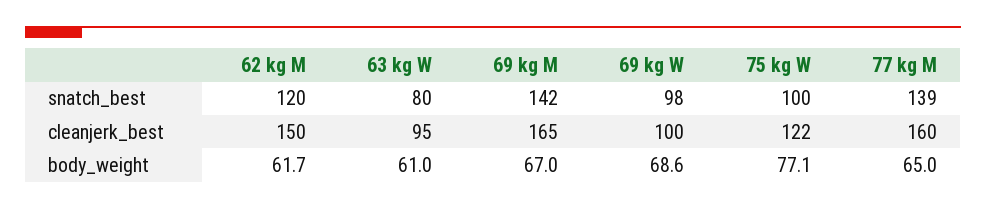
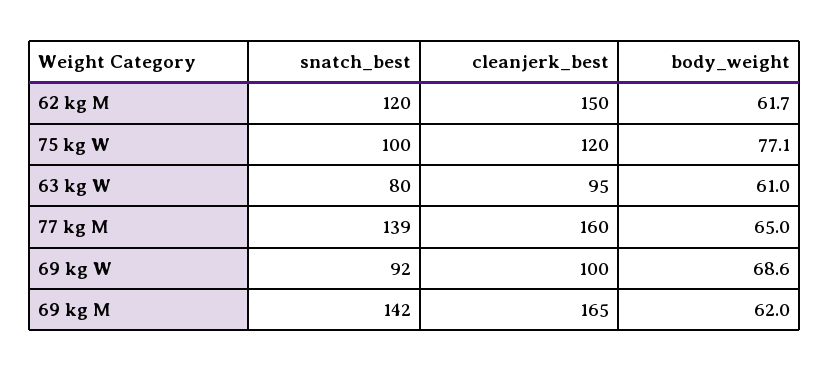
69 kg W, snatch_best: 98 -> 92
75 kg W, cleanjerk_best: 122 -> 120
69 kg M, body_weight: 67 -> 62

